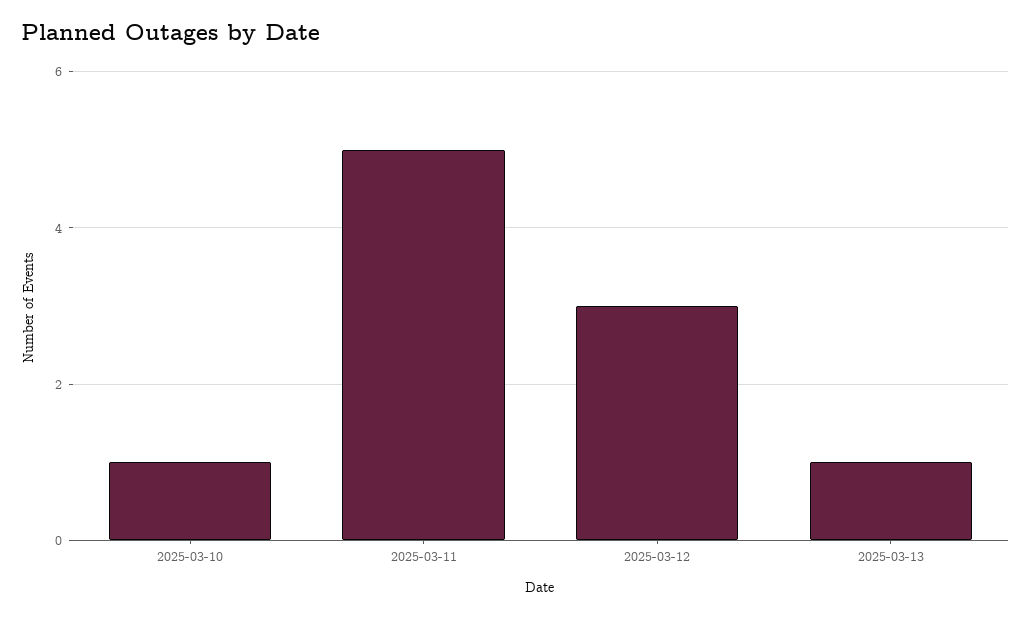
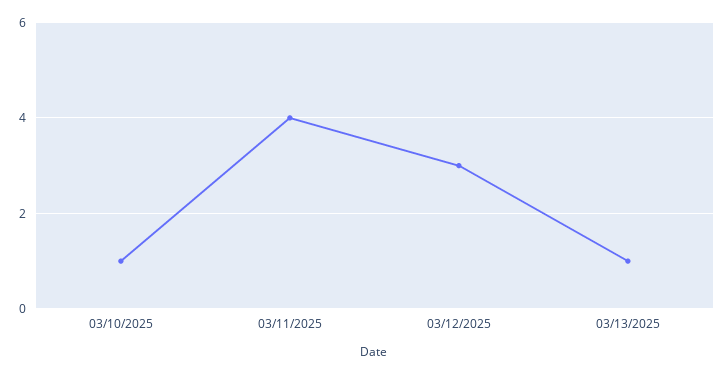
2025-03-11: 5 -> 4

